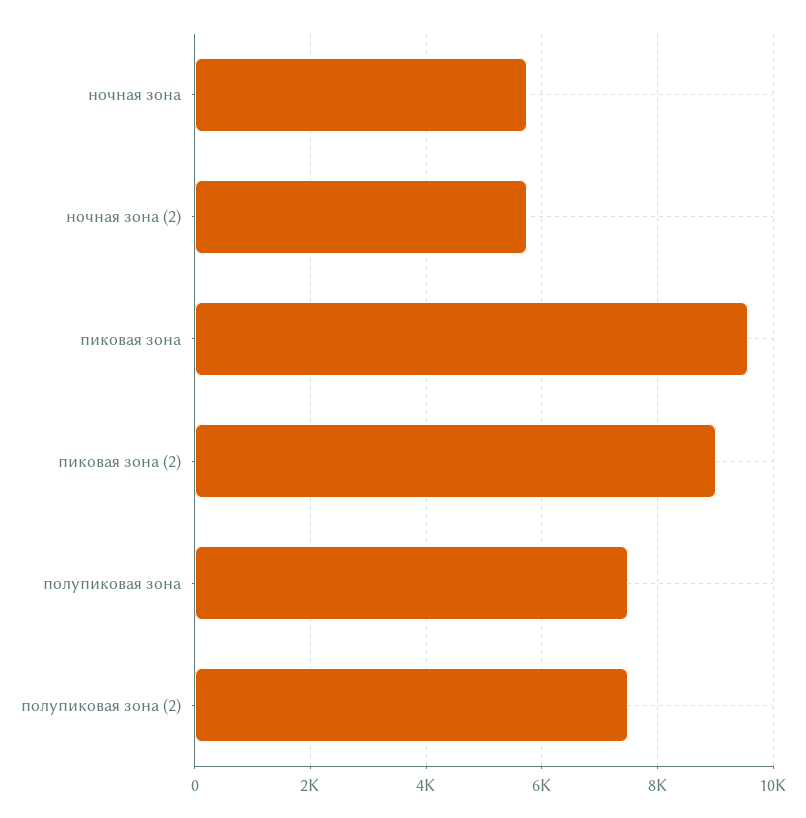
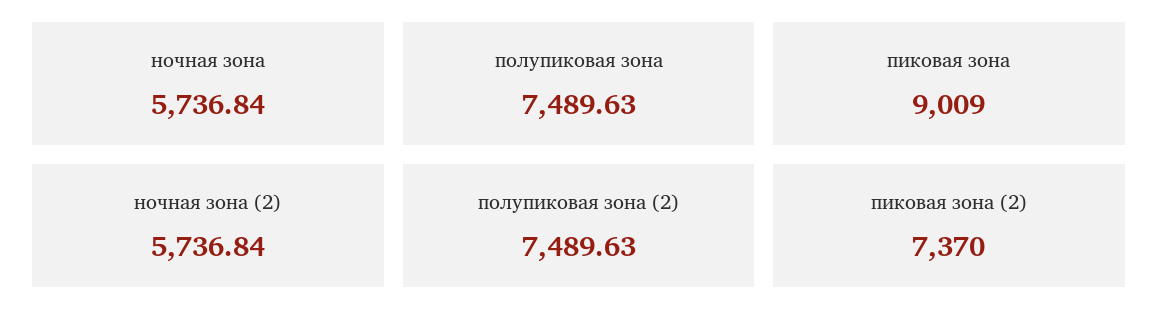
пиковая зона: 9600 -> 9009
пиковая зона (2): 9000 -> 7370

